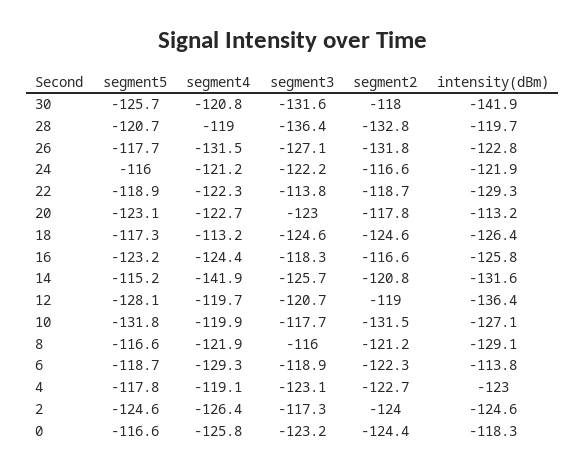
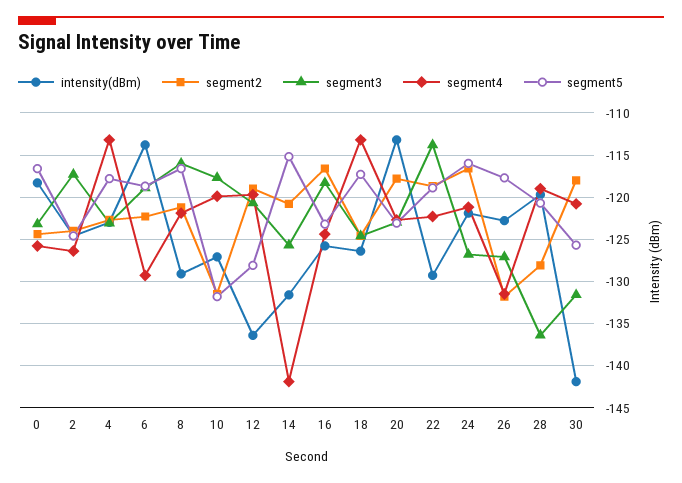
segment2, 28: -132.8 -> -128
segment3, 24: -122.2 -> -127
segment4, 4: -119.1 -> -113

